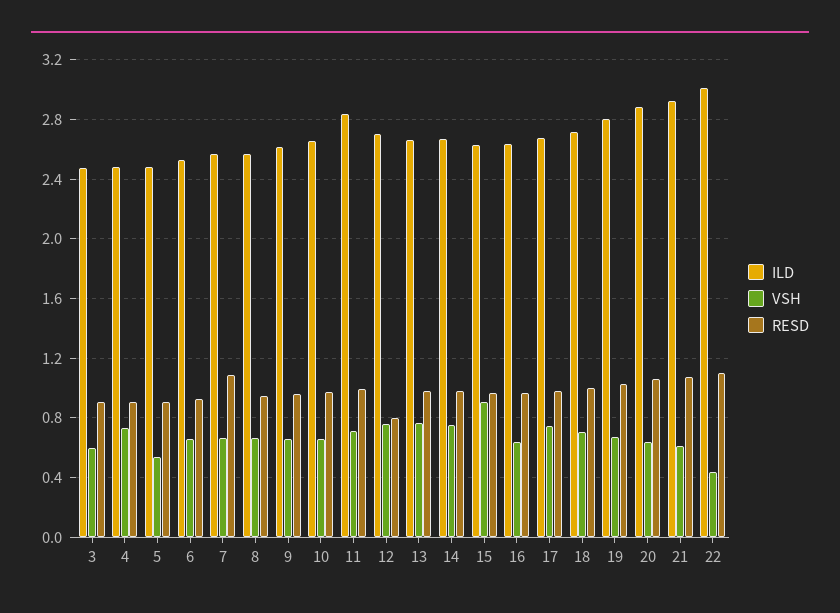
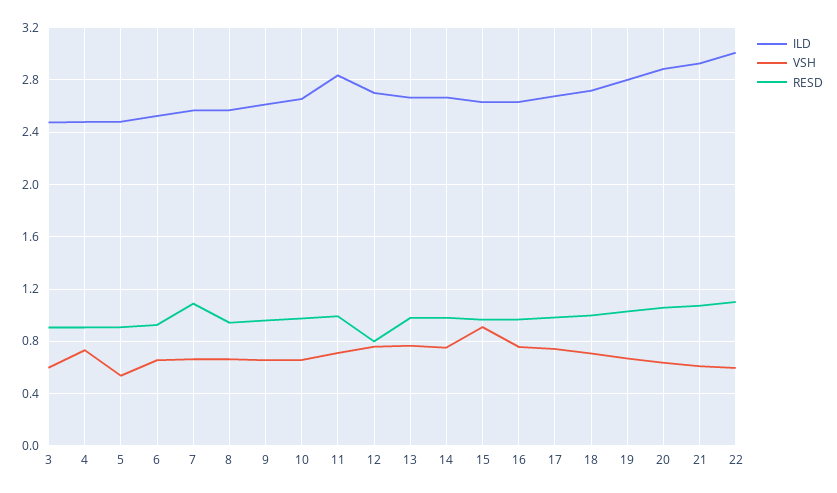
VSH, 16: 0.65 -> 0.75
VSH, 22: 0.45 -> 0.6

